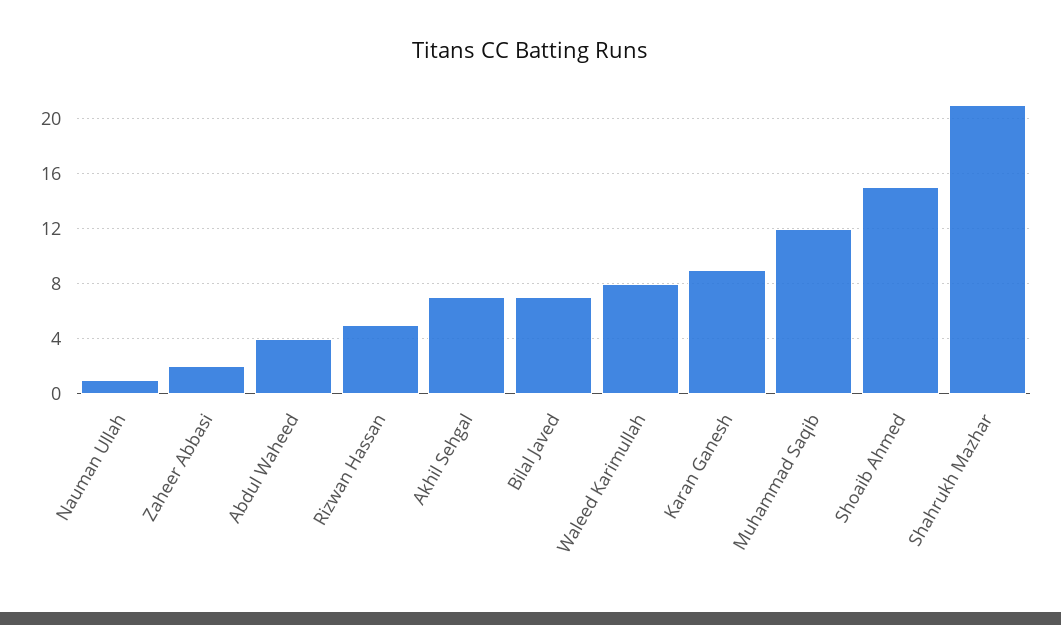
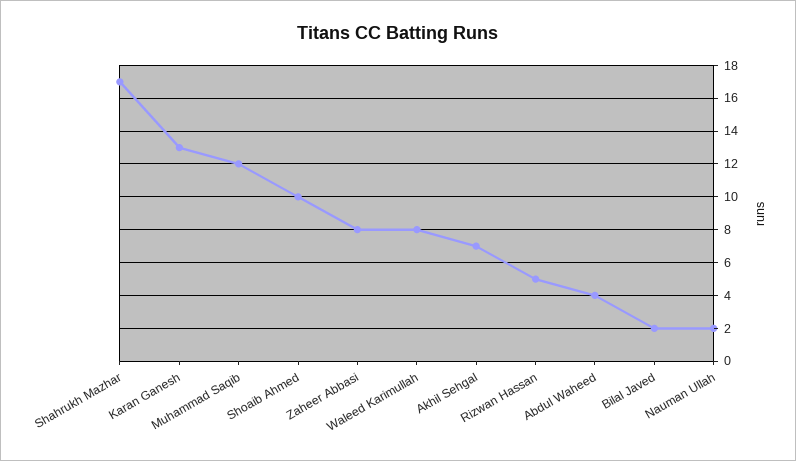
Nauman Ullah: 1 -> 2
Zaheer Abbasi: 2 -> 8
Bilal Javed: 7 -> 2
Karan Ganesh: 9 -> 13
Shoaib Ahmed: 15 -> 10
Shahrukh Mazhar: 21 -> 17

